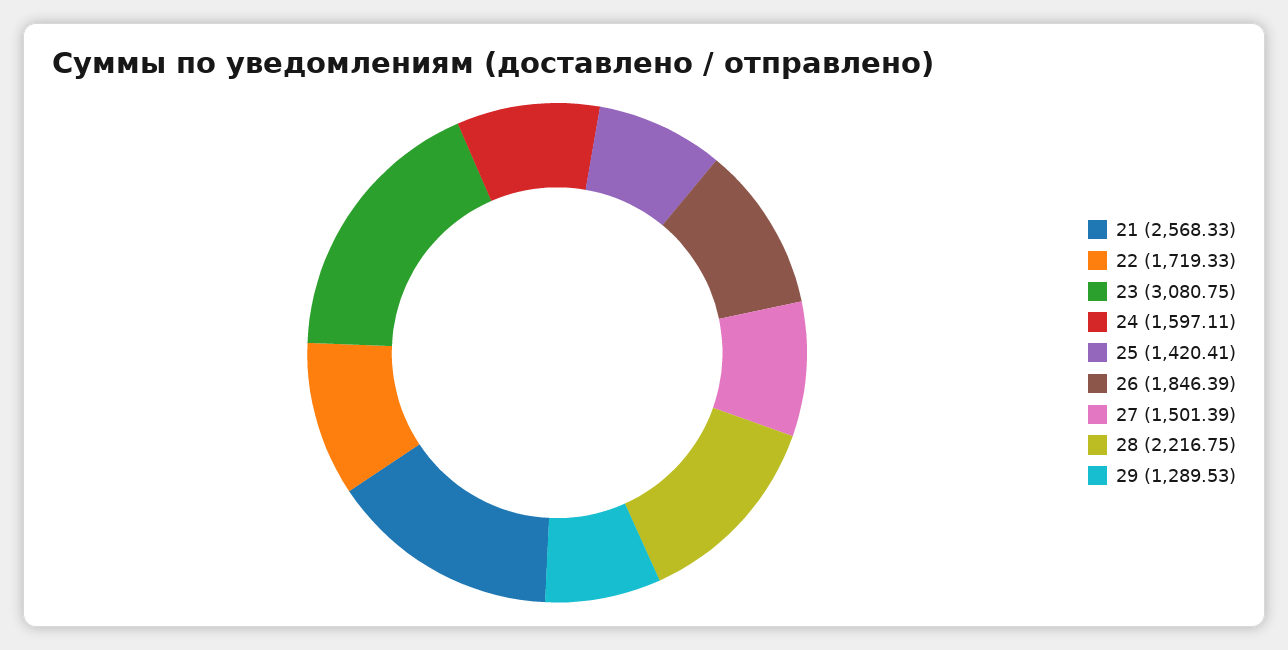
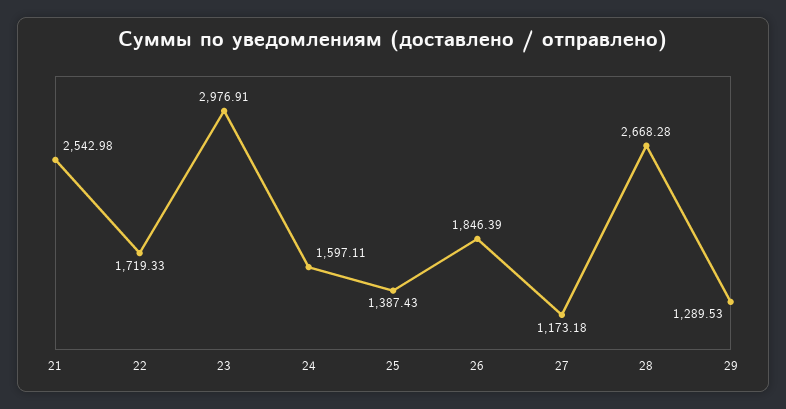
21: 2568.33 -> 2542.98
23: 3080.75 -> 2976.91
25: 1420.41 -> 1387.43
27: 1501.39 -> 1173.18
28: 2216.75 -> 2668.28

